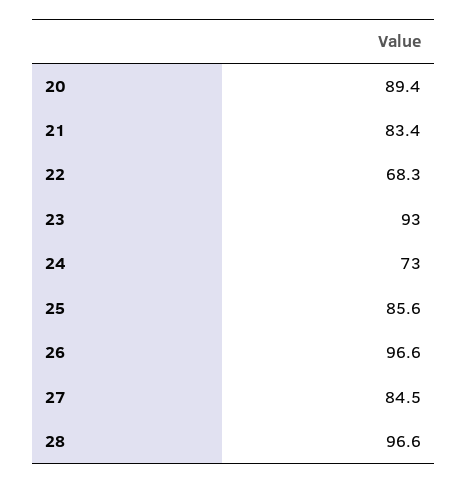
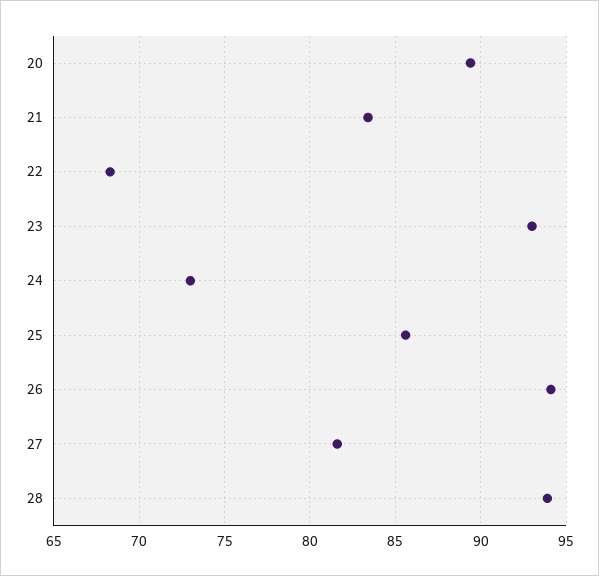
26: 96.6 -> 94
27: 84.5 -> 81.5
28: 96.6 -> 94

